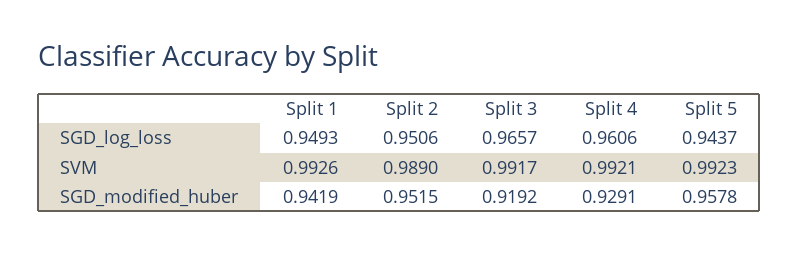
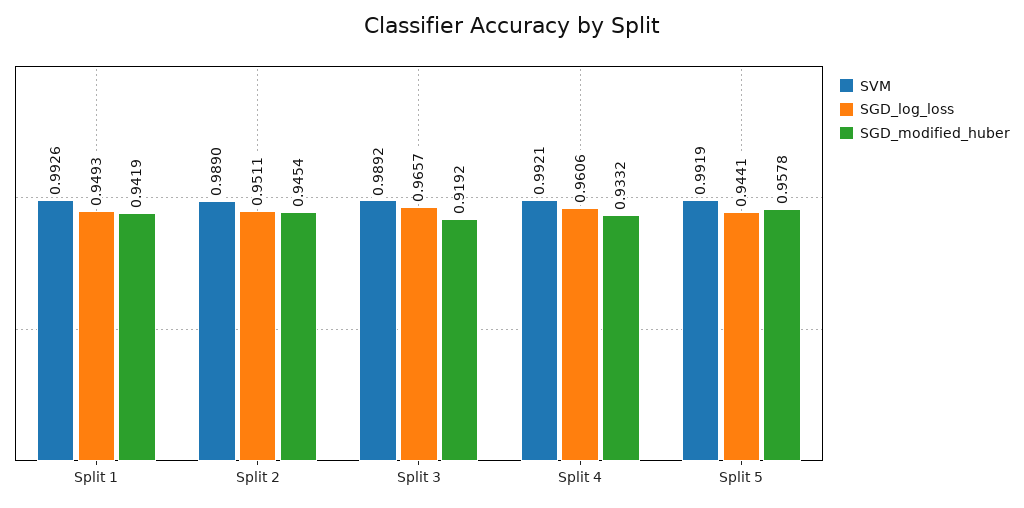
SGD_log_loss, Split 2: 0.9506 -> 0.9511
SGD_log_loss, Split 5: 0.9437 -> 0.9441
SVM, Split 3: 0.9917 -> 0.9892
SVM, Split 5: 0.9923 -> 0.9919
SGD_modified_huber, Split 2: 0.9515 -> 0.9454
SGD_modified_huber, Split 4: 0.9291 -> 0.9332

